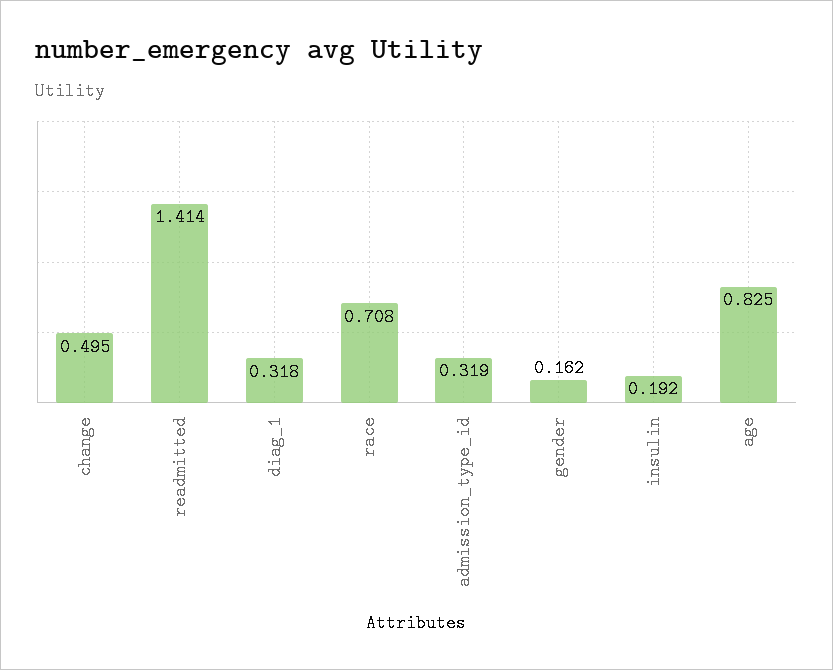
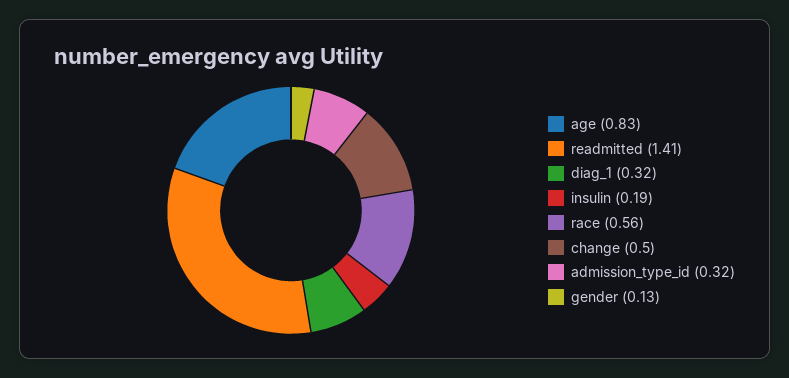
race: 0.708 -> 0.56
gender: 0.162 -> 0.13

